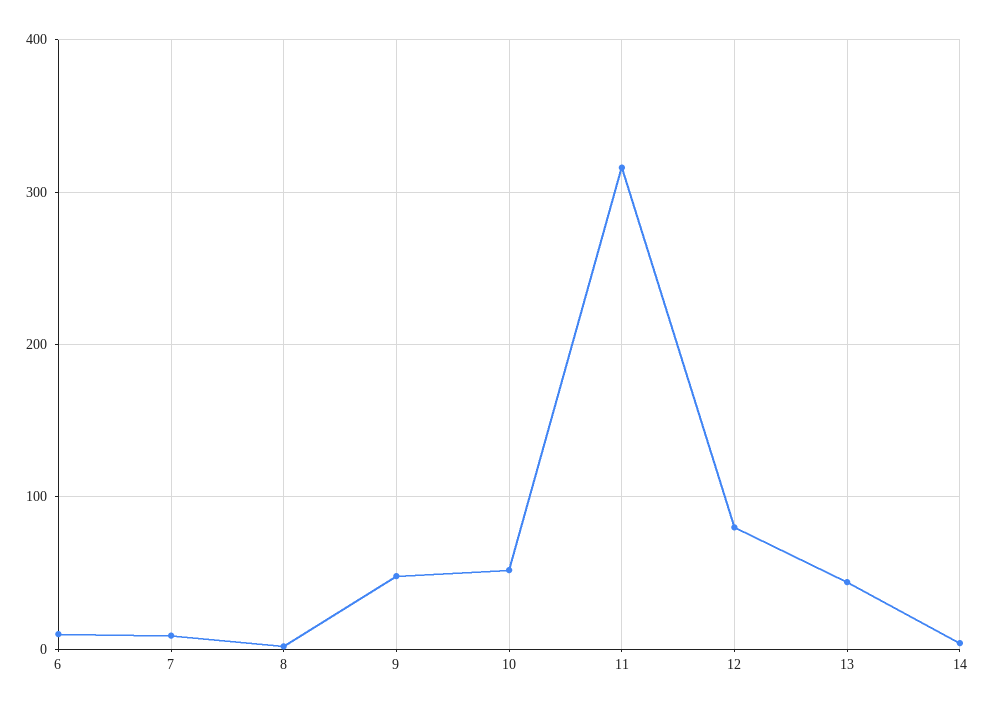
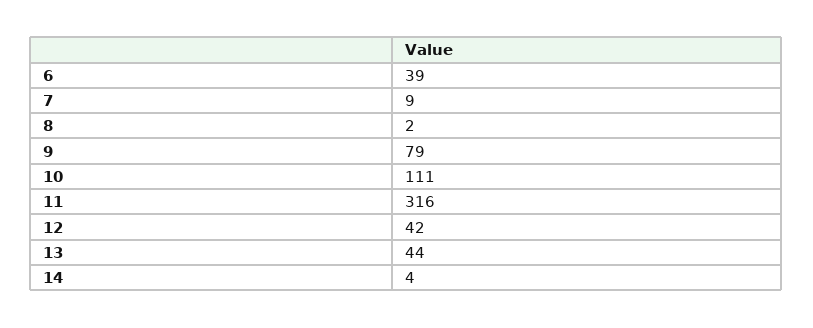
6: 10 -> 39
9: 50 -> 79
10: 50 -> 111
12: 80 -> 42

